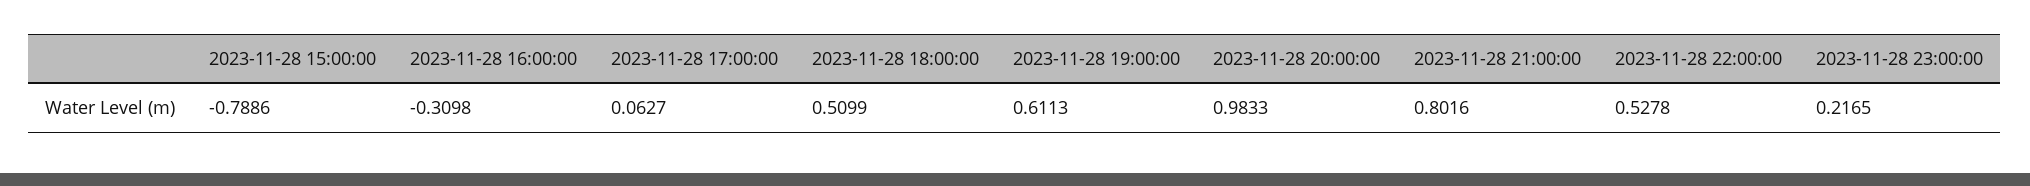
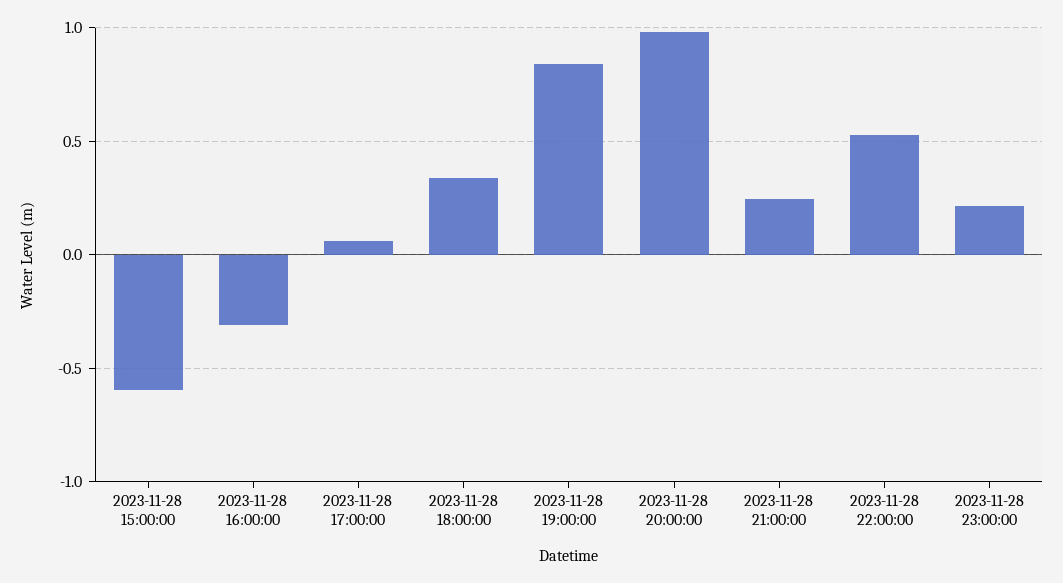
2023-11-28 15:00:00: -0.7886 -> -0.6
2023-11-28 18:00:00: 0.5099 -> 0.35
2023-11-28 19:00:00: 0.6113 -> 0.85
2023-11-28 21:00:00: 0.8016 -> 0.25

